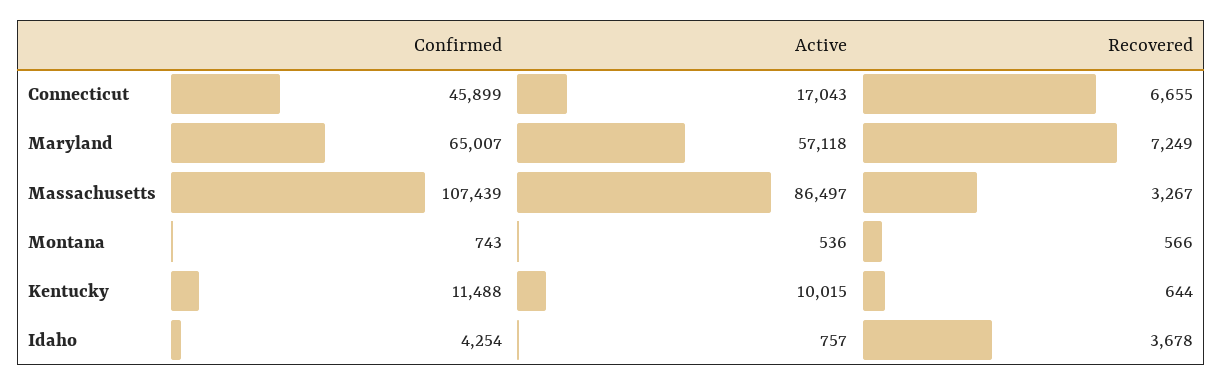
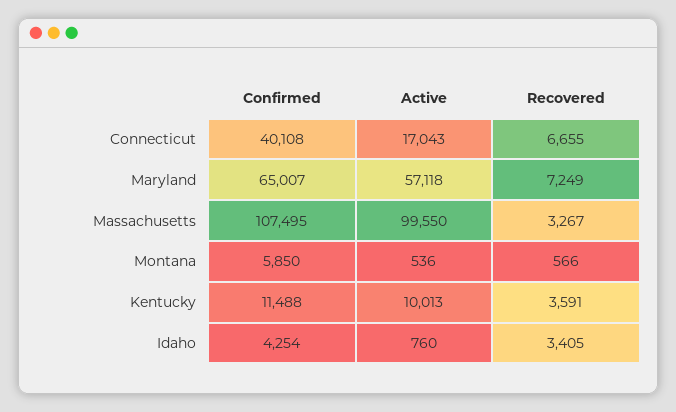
Confirmed, Connecticut: 45899 -> 40108
Confirmed, Massachusetts: 107439 -> 107495
Active, Massachusetts: 86497 -> 99550
Confirmed, Montana: 743 -> 5850
Active, Kentucky: 10015 -> 10013
Recovered, Kentucky: 644 -> 3591
Active, Idaho: 757 -> 760
Recovered, Idaho: 3678 -> 3405

